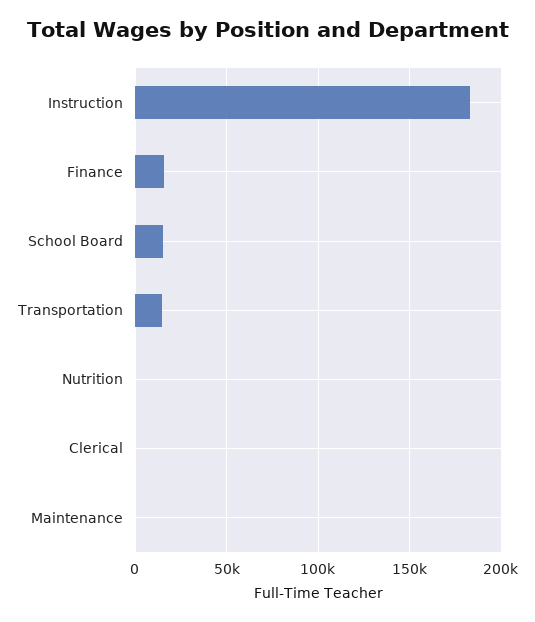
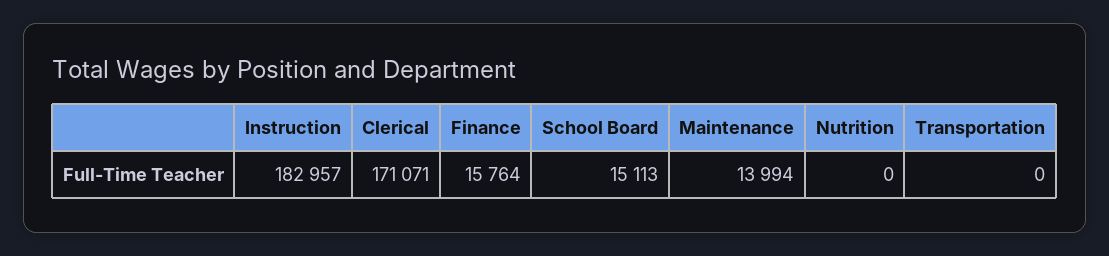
Transportation: 15000 -> 0
Clerical: 0 -> 171071
Maintenance: 0 -> 13994

